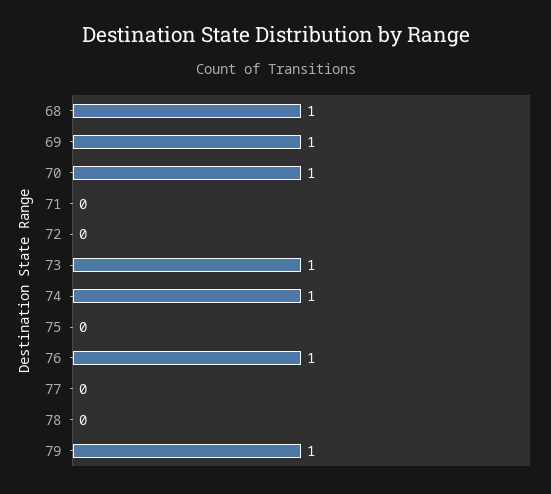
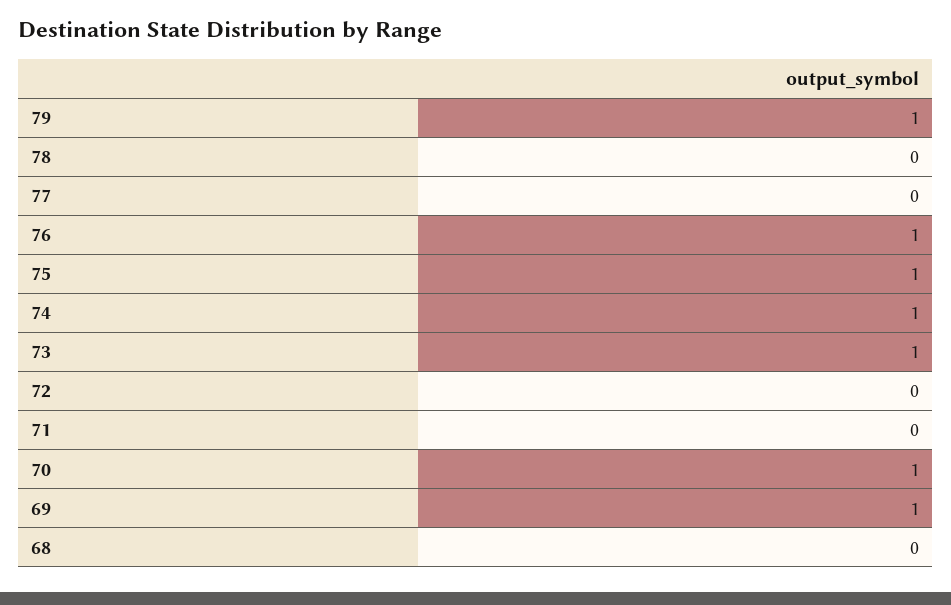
68: 1 -> 0
75: 0 -> 1

